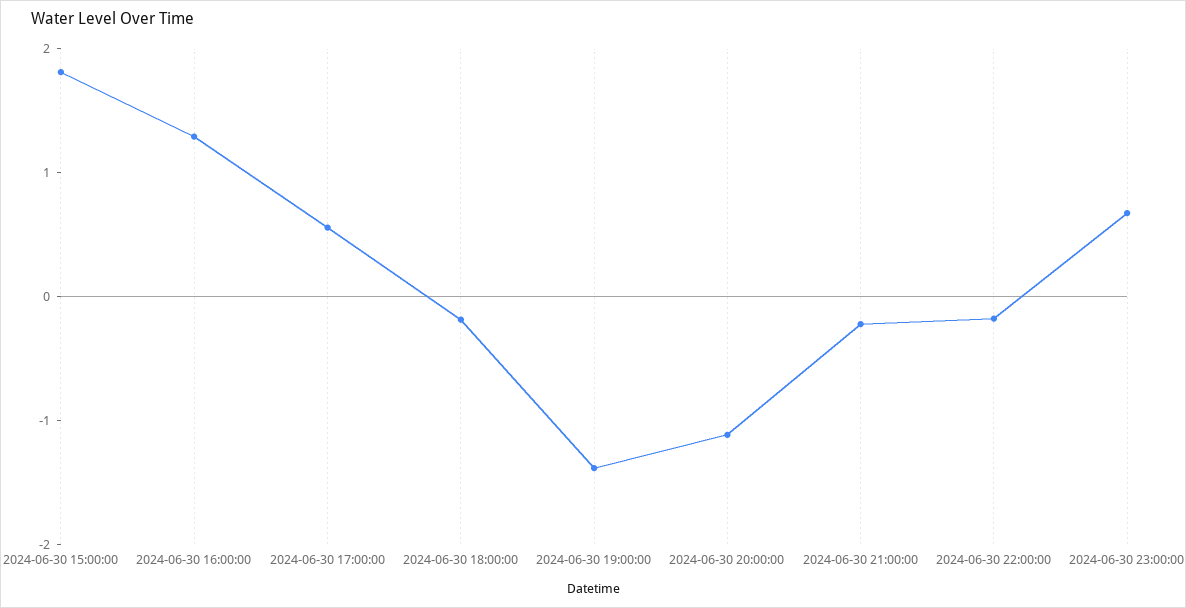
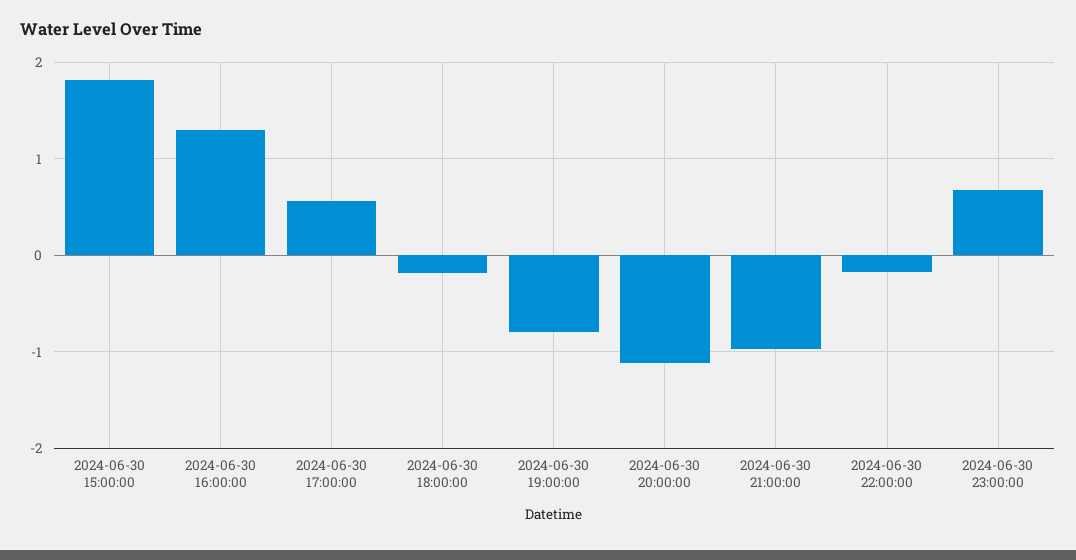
2024-06-30 19:00:00: -1.4 -> -0.8
2024-06-30 21:00:00: -0.2 -> -1

